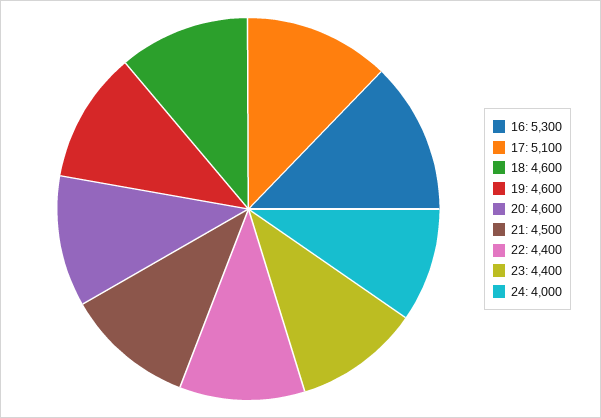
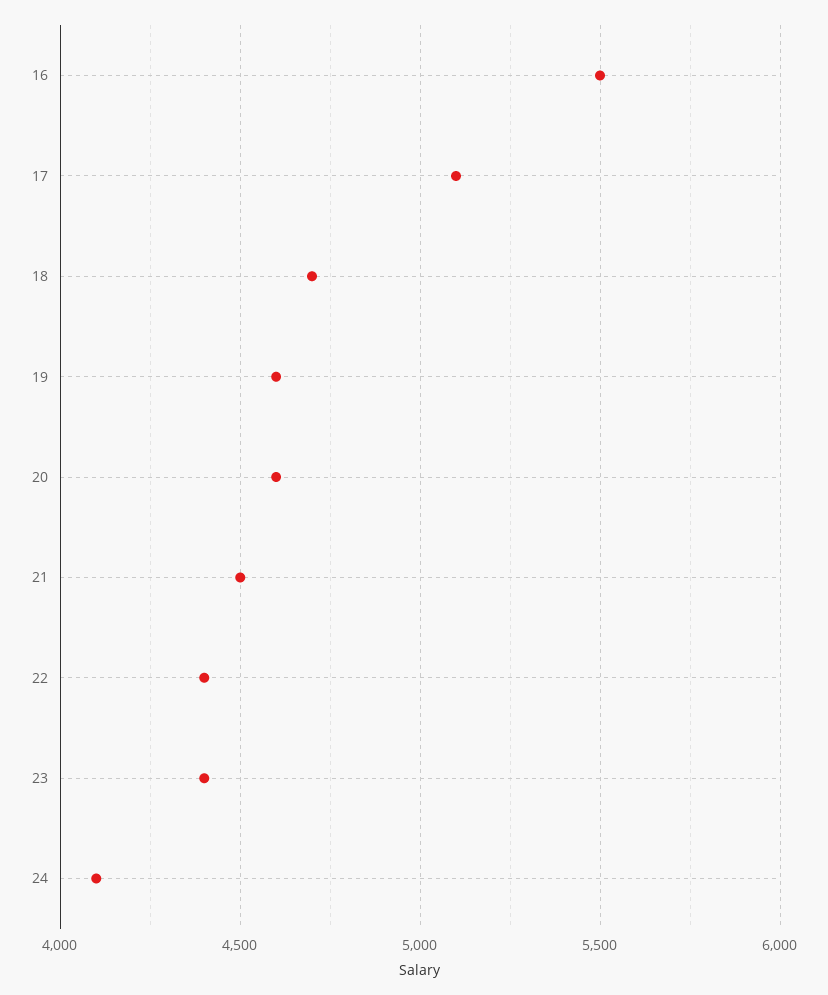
16: 5300 -> 5500
18: 4600 -> 4700
24: 4000 -> 4100

